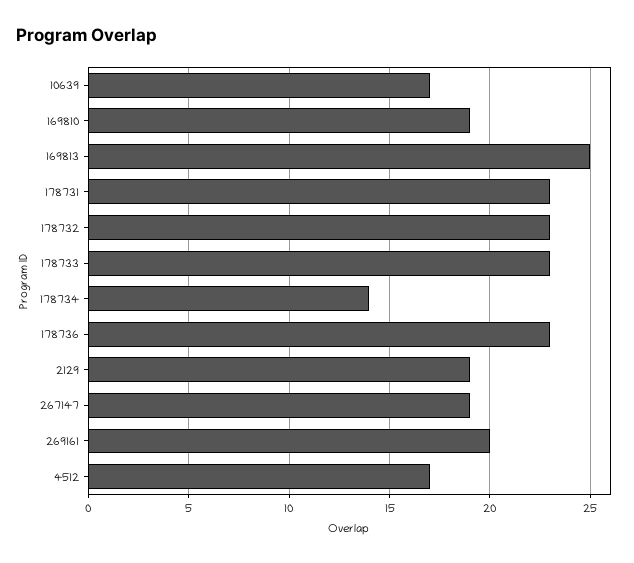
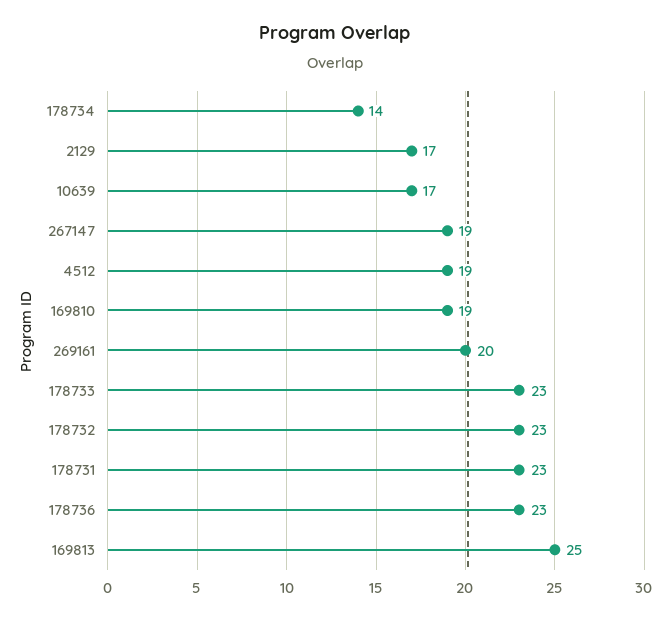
2129: 19 -> 17
4512: 17 -> 19

